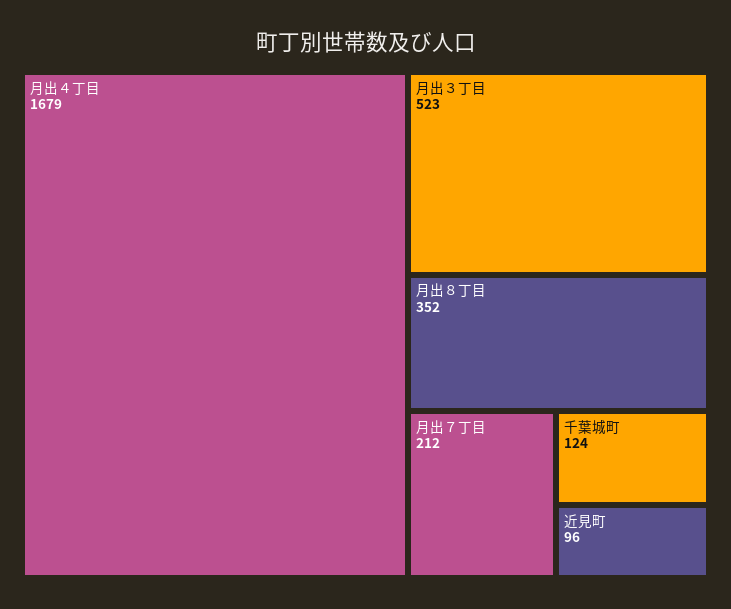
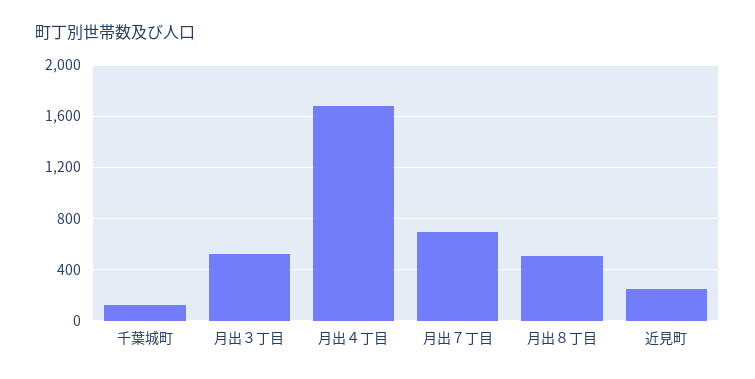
月出８丁目: 352 -> 500
月出７丁目: 212 -> 700
近見町: 96 -> 250

